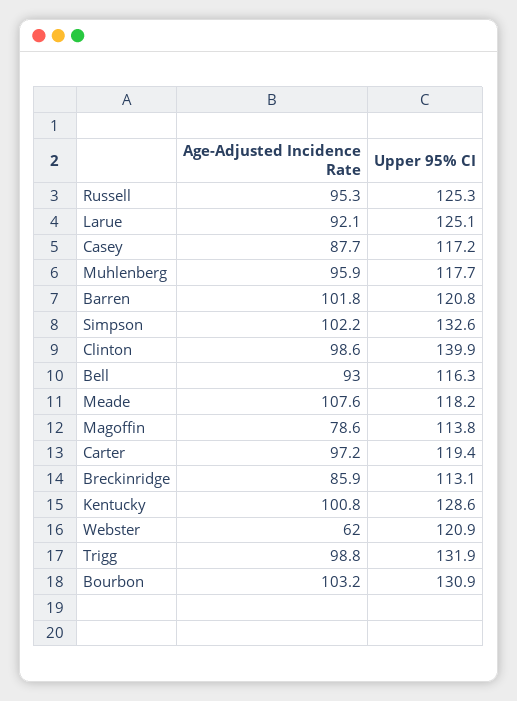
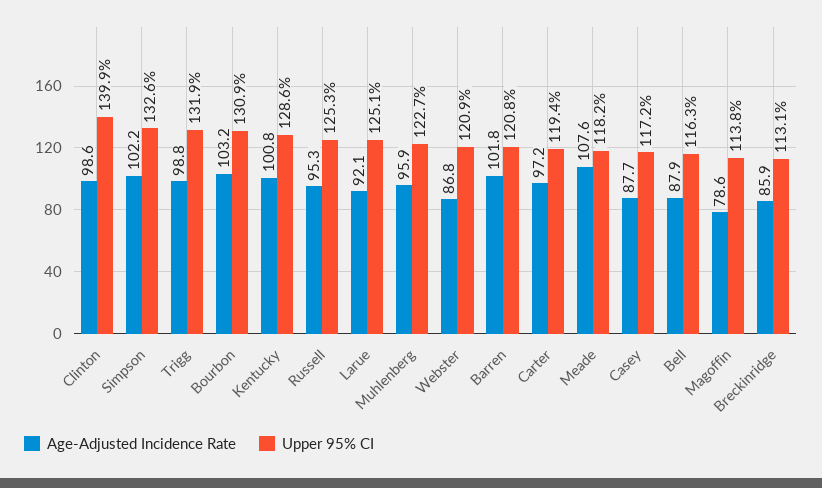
Upper 95% CI, Muhlenberg: 117.7 -> 122.7
Age-Adjusted Incidence Rate, Bell: 93 -> 87.9
Age-Adjusted Incidence Rate, Webster: 62 -> 86.8

